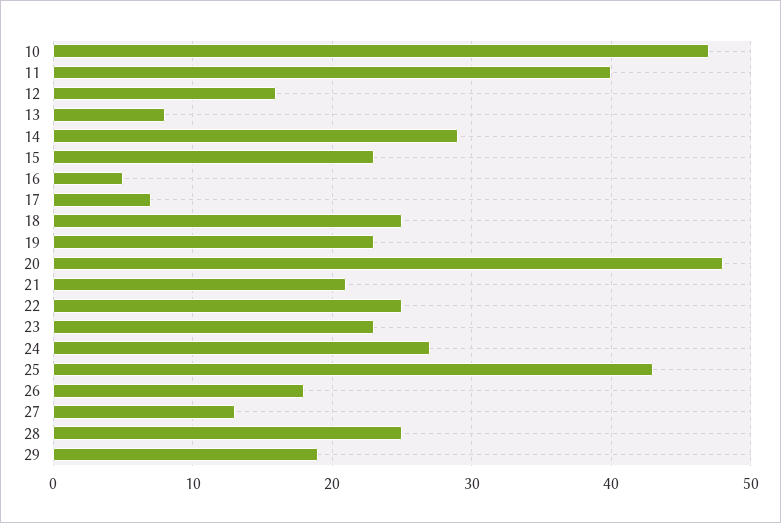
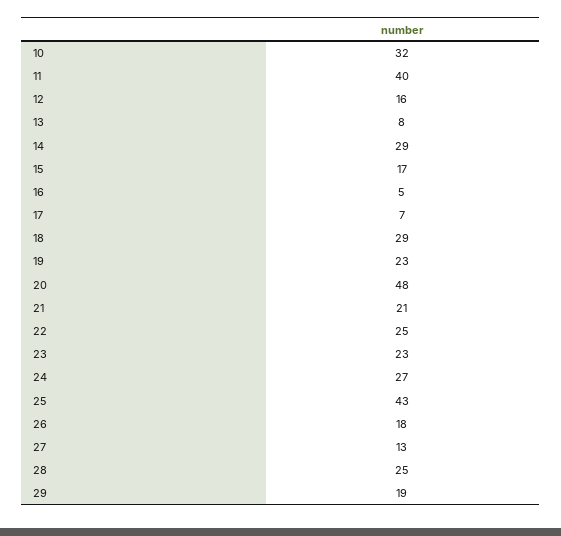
10: 47 -> 32
15: 23 -> 17
18: 25 -> 29

